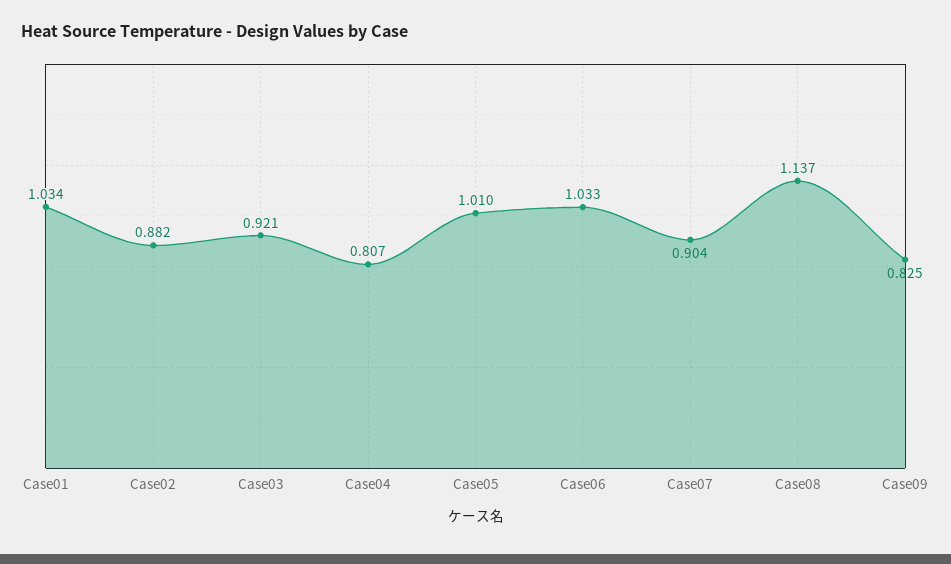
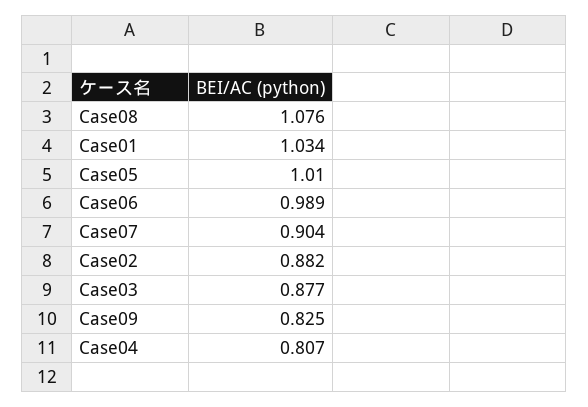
Case03: 0.921 -> 0.877
Case06: 1.033 -> 0.989
Case08: 1.137 -> 1.076

